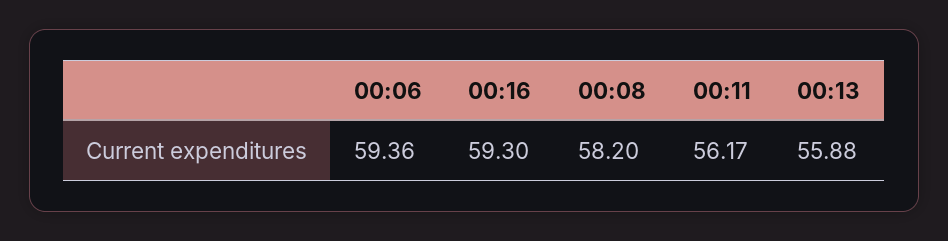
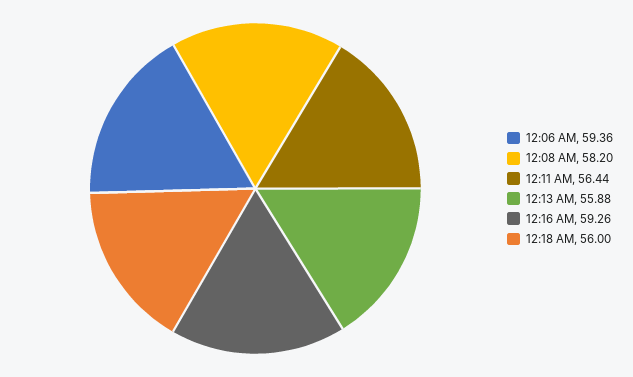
00:16: 59.3 -> 59.26
00:11: 56.17 -> 56.44
12:18 AM: none -> 56

